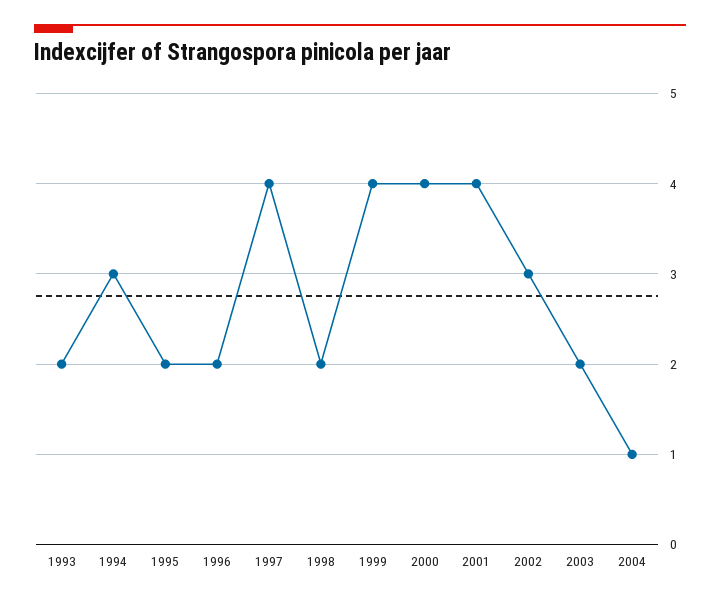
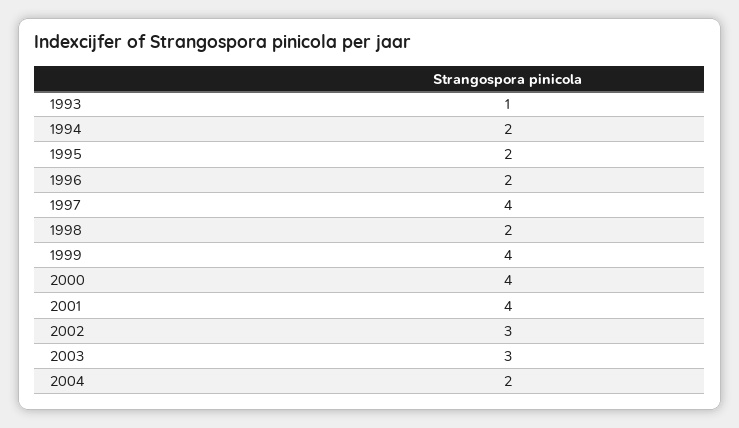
1993: 2 -> 1
1994: 3 -> 2
2003: 2 -> 3
2004: 1 -> 2

